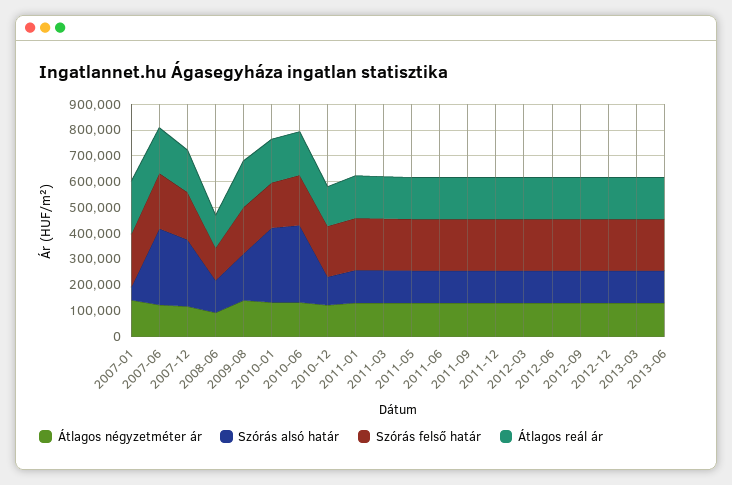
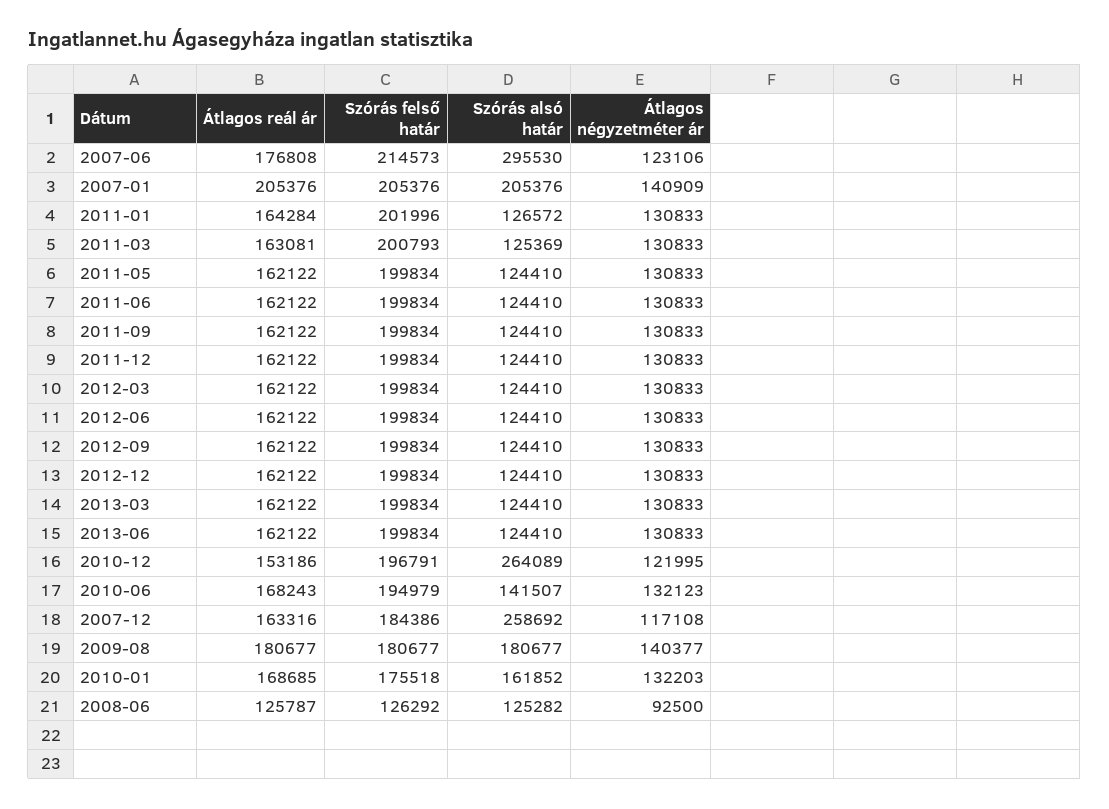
Szórás alsó határ, 2007-01: 50000 -> 205376
Szórás alsó határ, 2010-01: 300000 -> 161852
Szórás alsó határ, 2010-06: 300000 -> 141507
Szórás alsó határ, 2010-12: 100000 -> 264089

